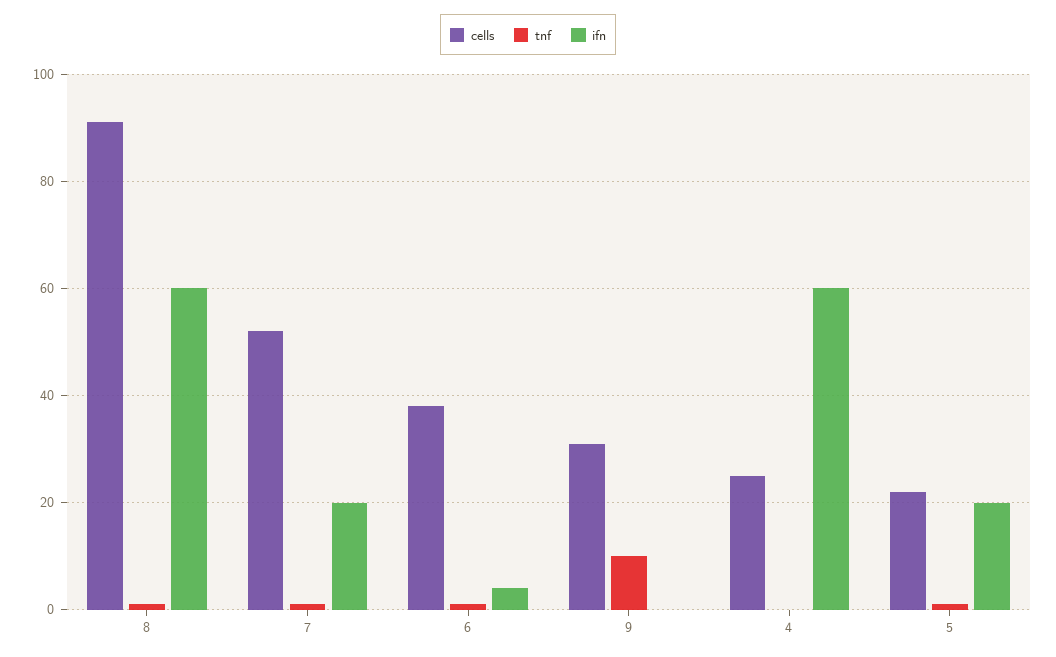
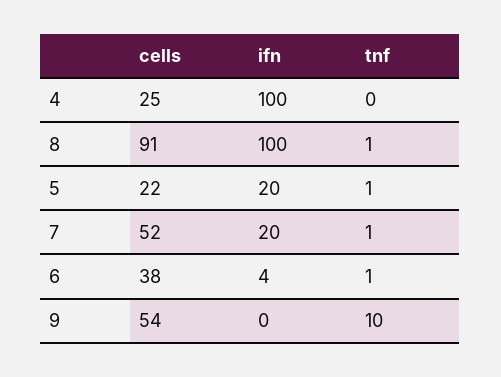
ifn, 8: 60 -> 100
cells, 9: 30 -> 54
ifn, 4: 60 -> 100

